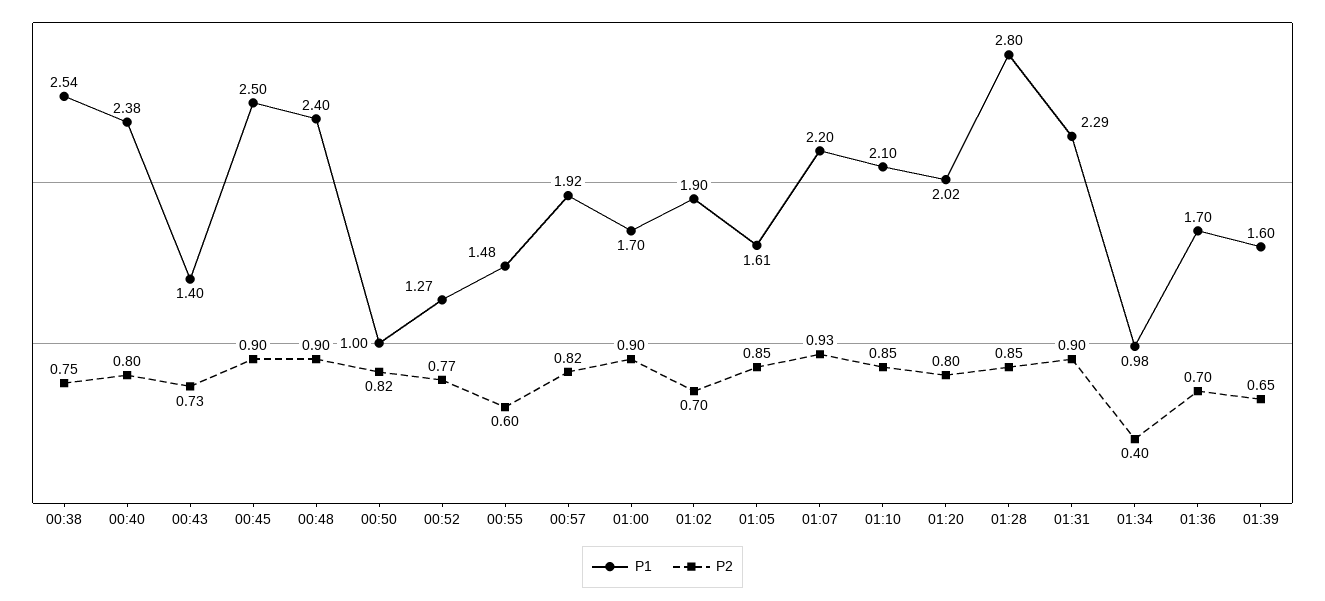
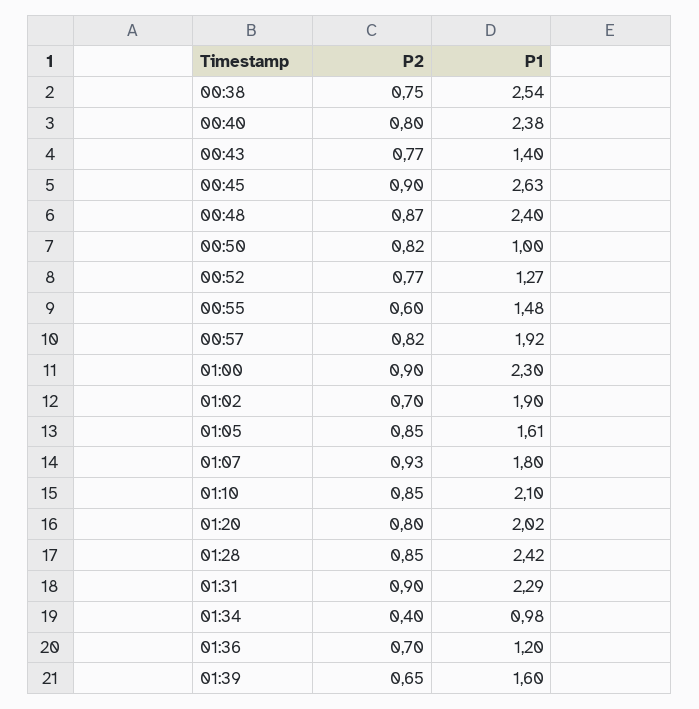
P2, 00:43: 0.73 -> 0.77
P1, 00:45: 2.5 -> 2.63
P2, 00:48: 0.9 -> 0.87
P1, 01:00: 1.7 -> 2.3
P1, 01:07: 2.2 -> 1.8
P1, 01:28: 2.8 -> 2.42
P1, 01:36: 1.7 -> 1.2

